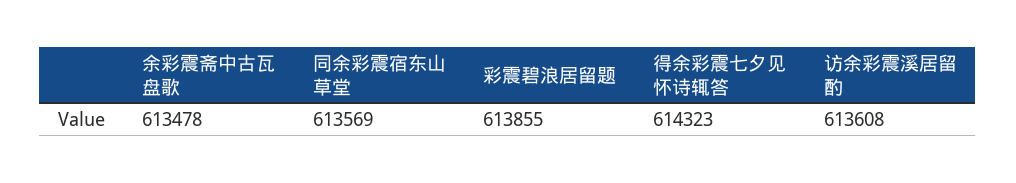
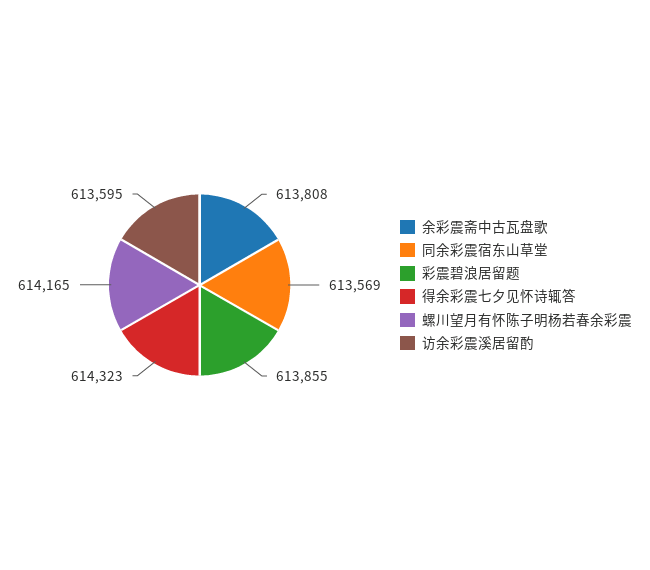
余彩震斋中古瓦盘歌: 613478 -> 613808
访余彩震溪居留酌: 613608 -> 613595
螺川望月有怀陈子明杨若春余彩震: none -> 614165

